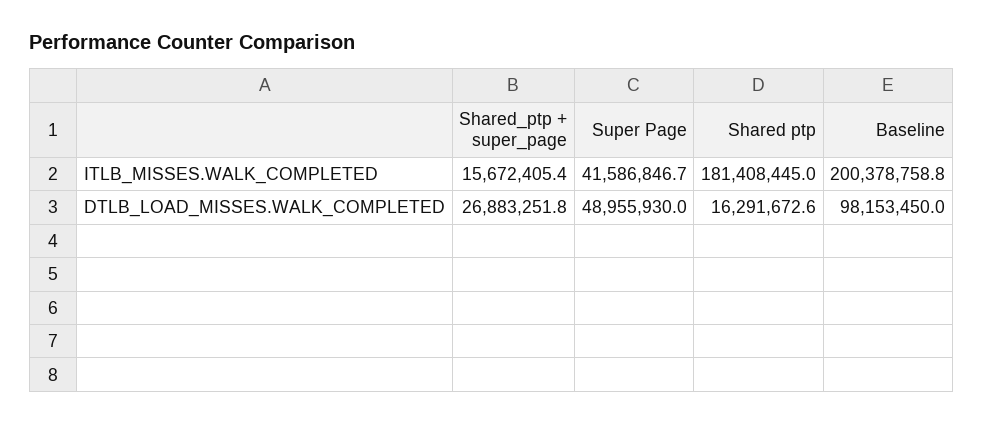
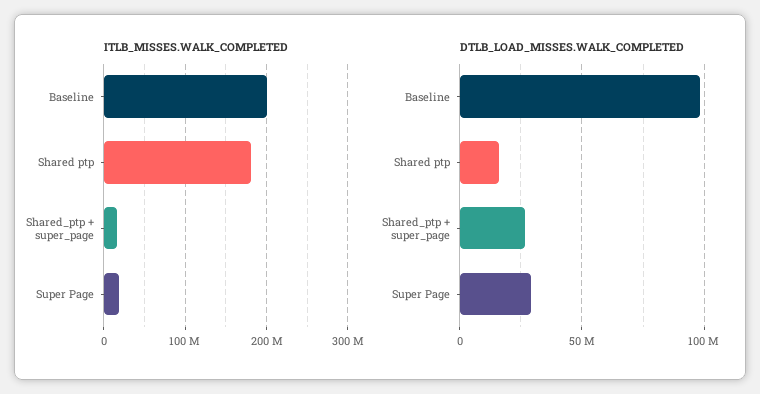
ITLB_MISSES.WALK_COMPLETED, Super Page: 41586846.7 -> 20000000
DTLB_LOAD_MISSES.WALK_COMPLETED, Super Page: 48955930 -> 30000000

